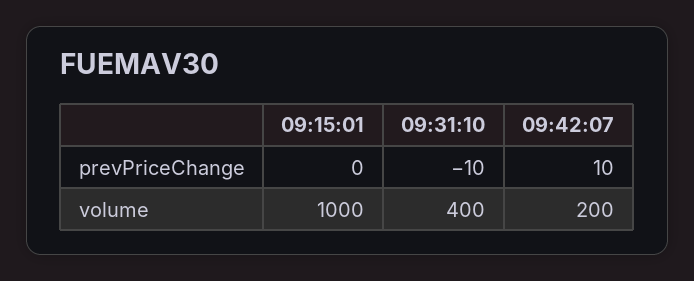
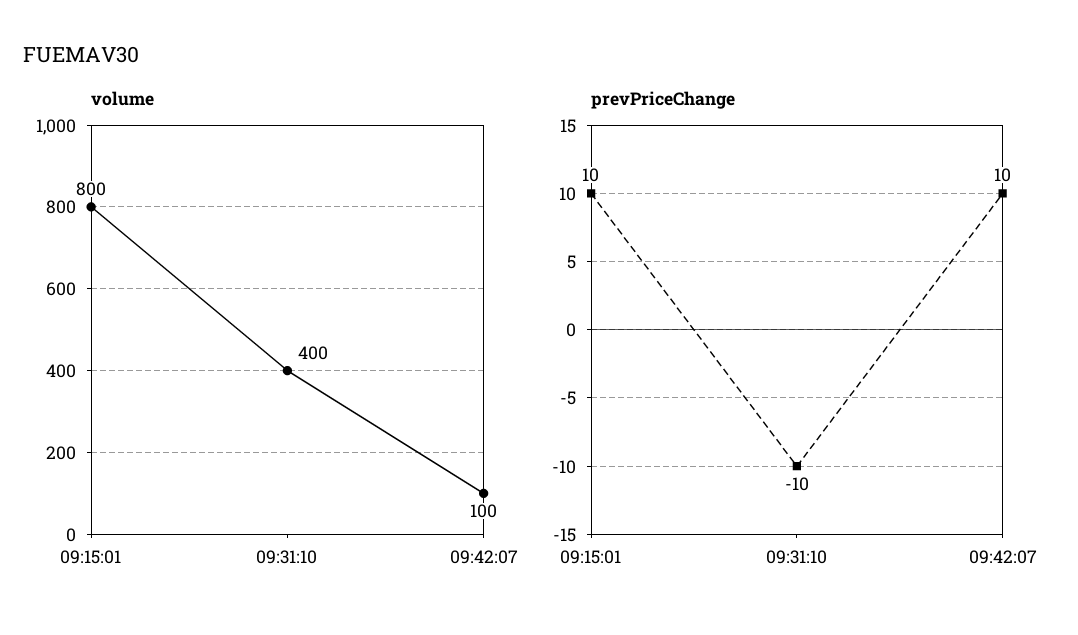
prevPriceChange, 09:15:01: 0 -> 10
volume, 09:15:01: 1000 -> 800
volume, 09:42:07: 200 -> 100

